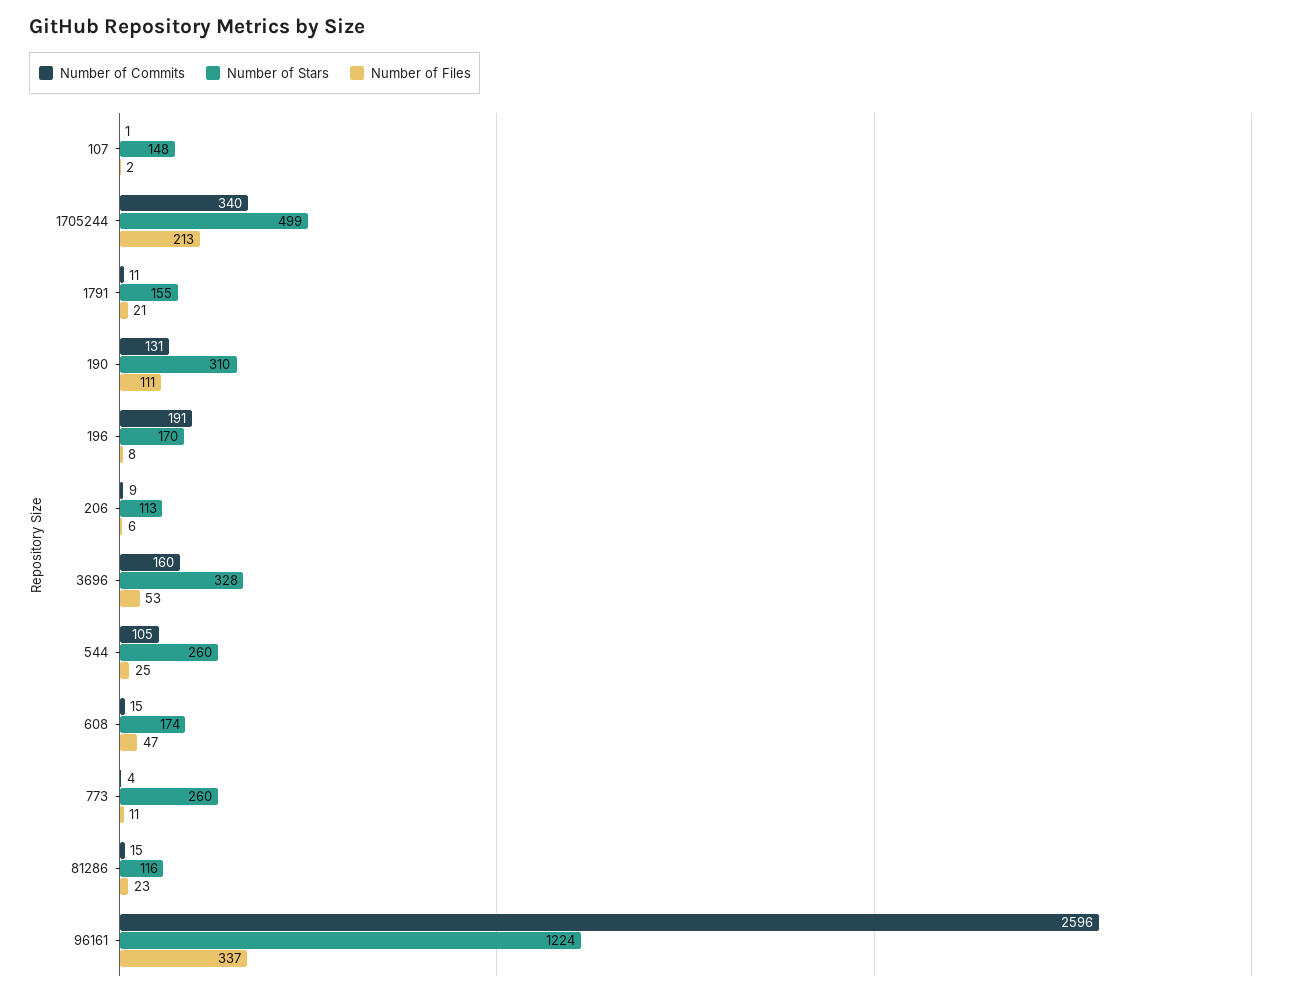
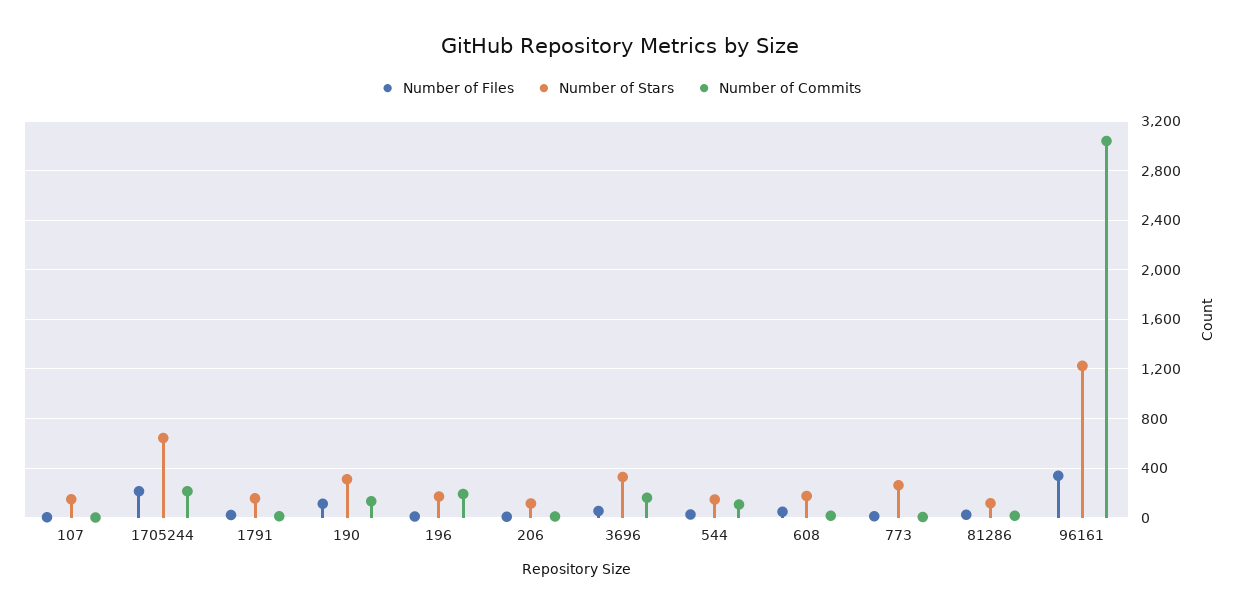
Number of Commits, 1705244: 340 -> 200
Number of Stars, 1705244: 499 -> 650
Number of Stars, 544: 260 -> 150
Number of Commits, 96161: 2596 -> 3050

